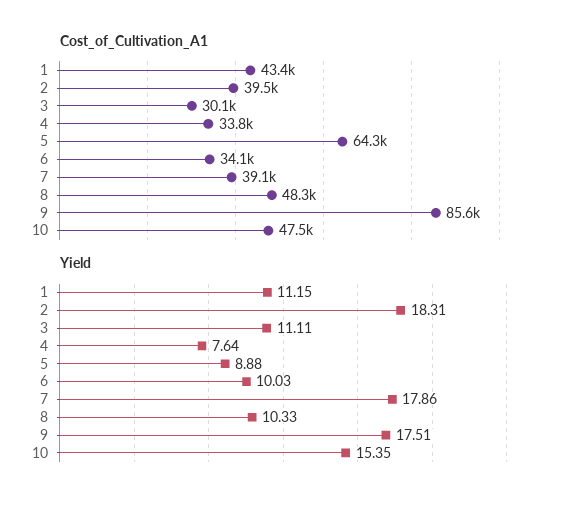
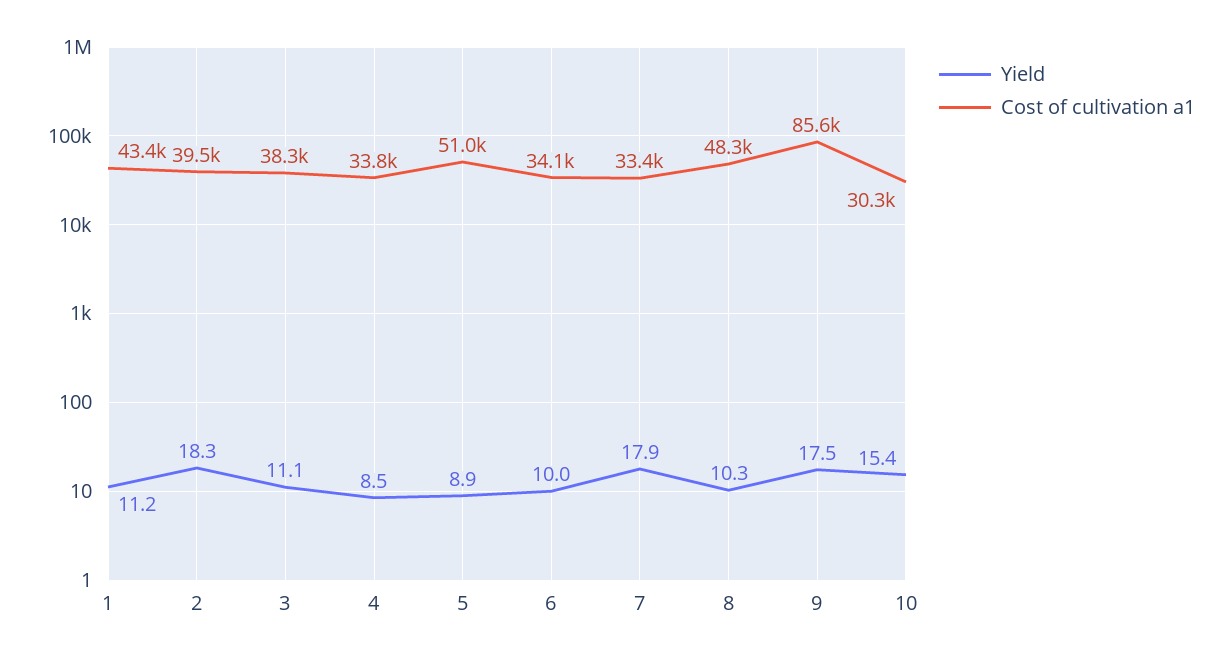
Cost_of_Cultivation_A1, 3: 30100 -> 38300
Cost_of_Cultivation_A1, 5: 64300 -> 51000
Cost_of_Cultivation_A1, 7: 39100 -> 33400
Cost_of_Cultivation_A1, 10: 47500 -> 30300
Yield, 4: 7.64 -> 8.5

